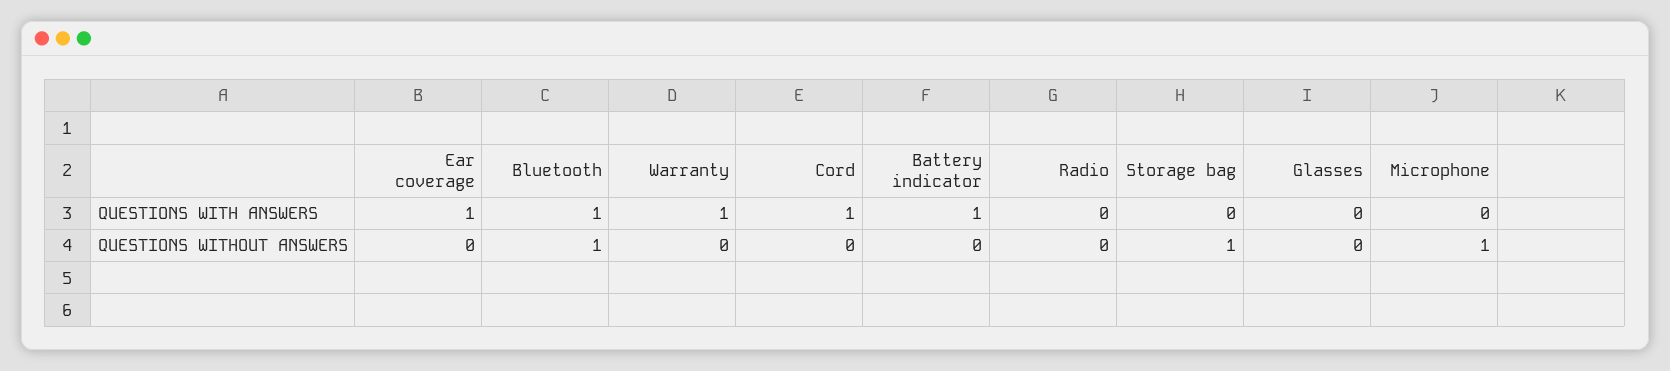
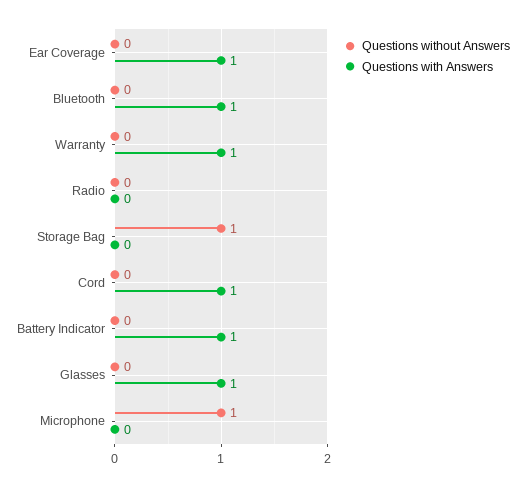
QUESTIONS WITH ANSWERS, Glasses: 0 -> 1
QUESTIONS WITHOUT ANSWERS, Bluetooth: 1 -> 0

